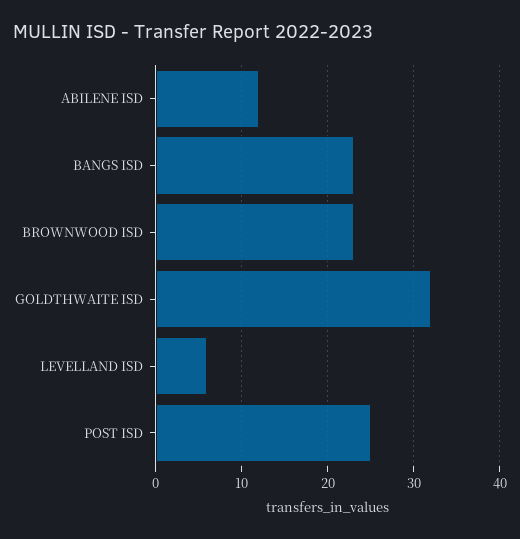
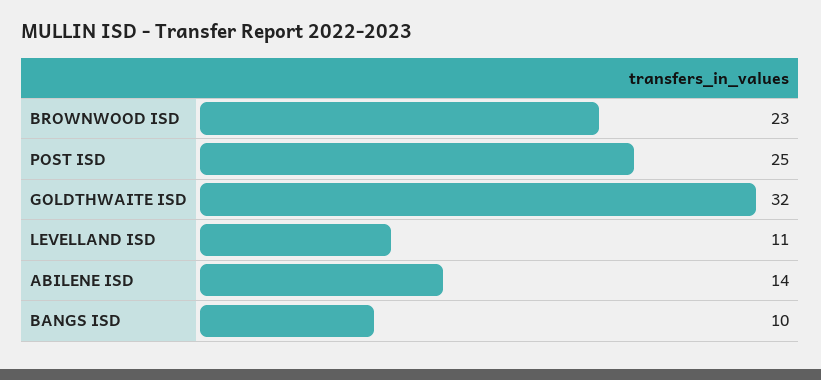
ABILENE ISD: 12 -> 14
BANGS ISD: 23 -> 10
LEVELLAND ISD: 6 -> 11

